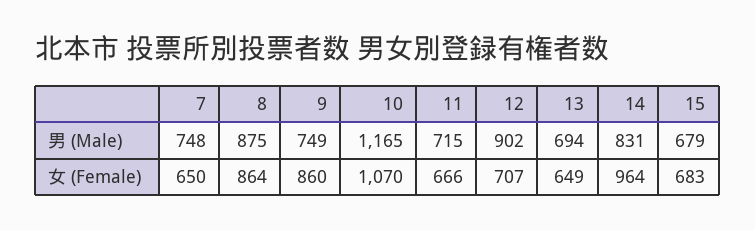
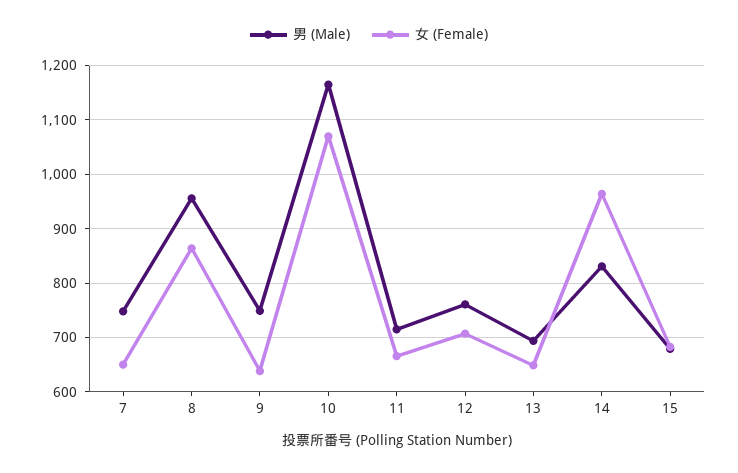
男 (Male), 8: 875 -> 960
男 (Male), 12: 902 -> 760
女 (Female), 9: 860 -> 640

